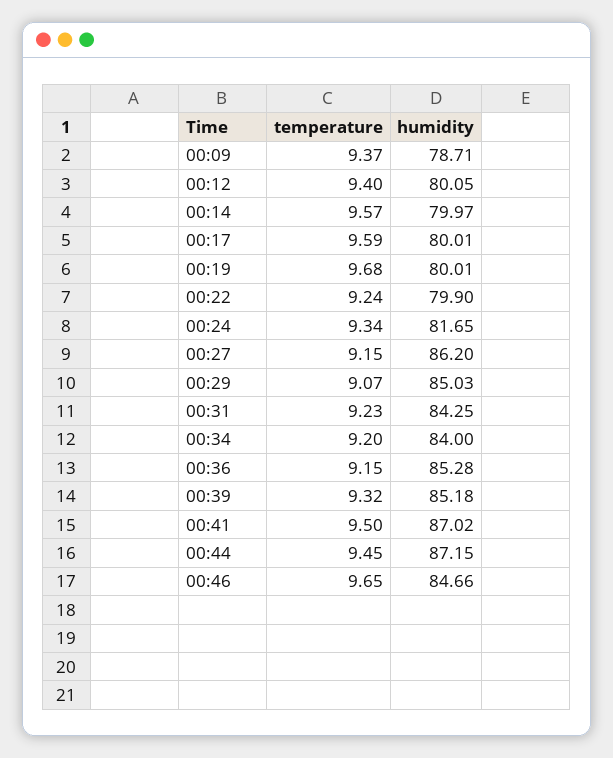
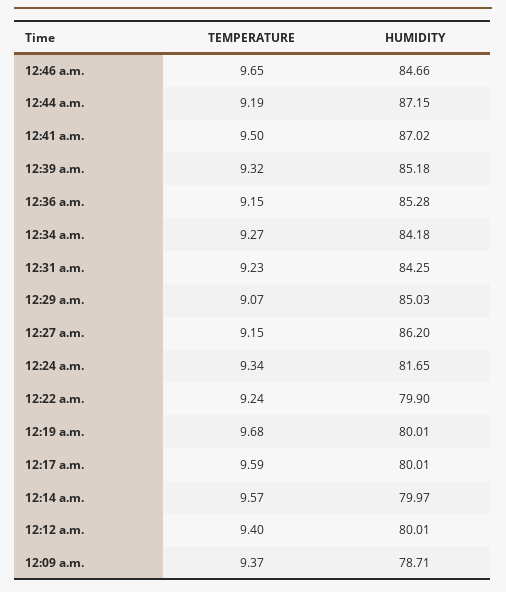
humidity, 00:12: 80.05 -> 80.01
temperature, 00:34: 9.2 -> 9.27
humidity, 00:34: 84 -> 84.18
temperature, 00:44: 9.45 -> 9.19

